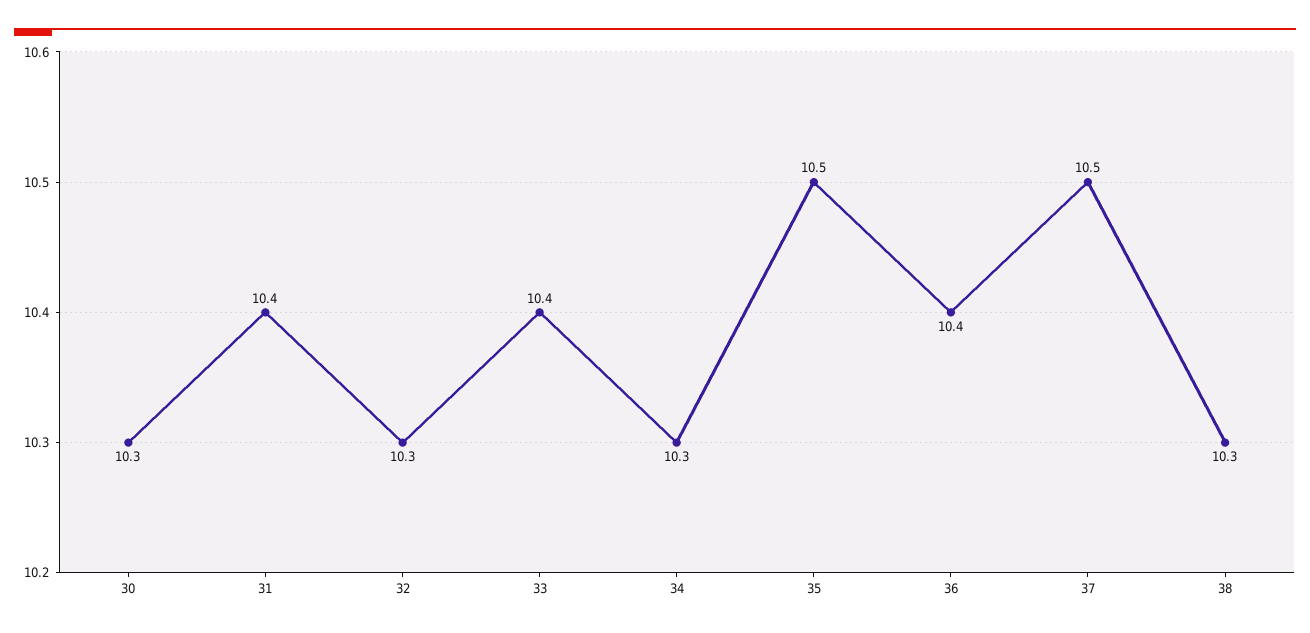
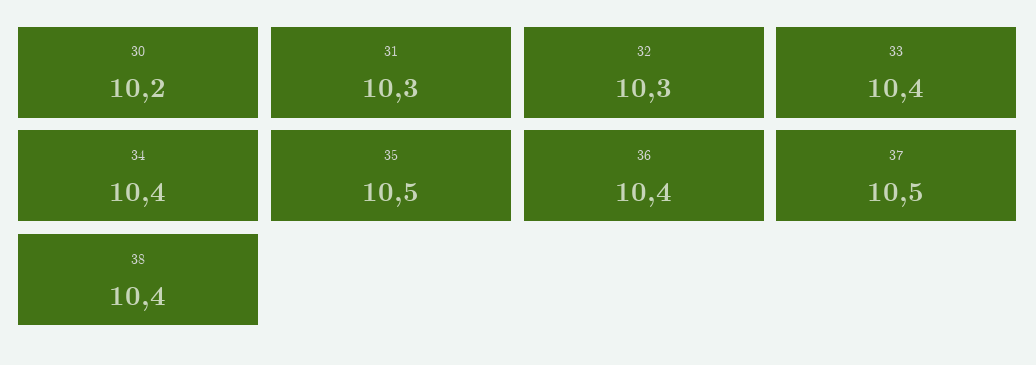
30: 10.3 -> 10.2
31: 10.4 -> 10.3
34: 10.3 -> 10.4
38: 10.3 -> 10.4

